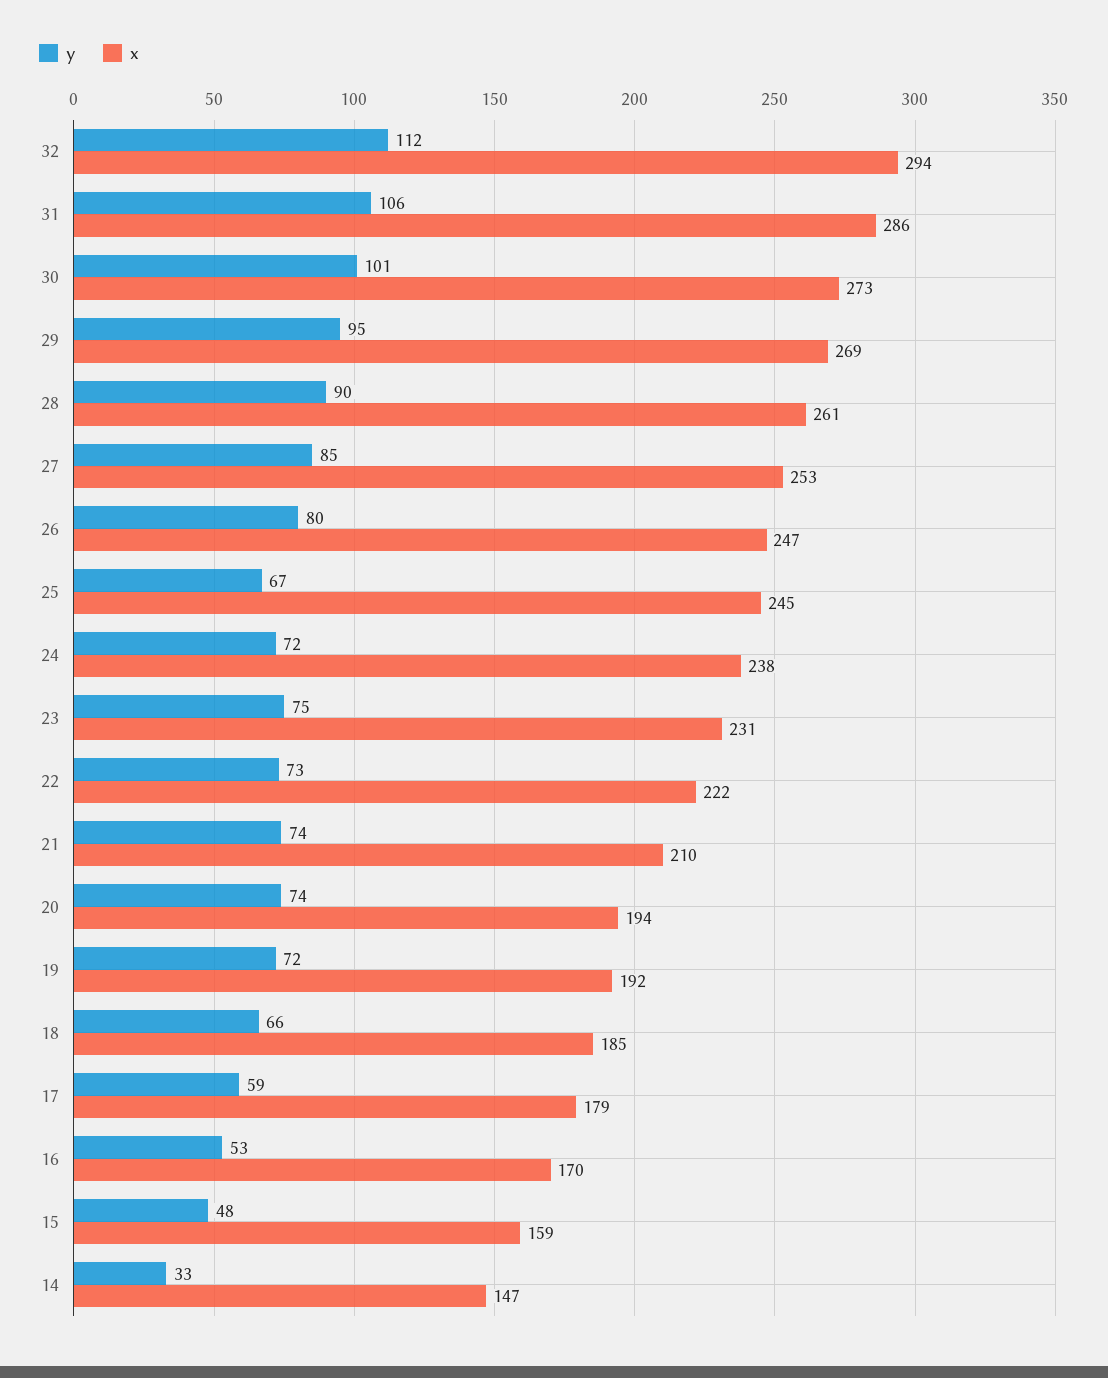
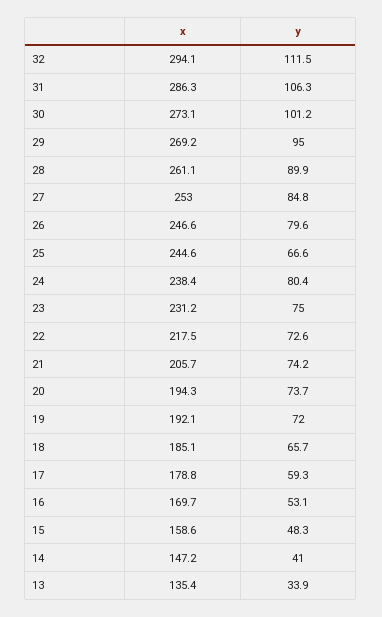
y, 24: 72 -> 80.4
x, 22: 222 -> 217.5
x, 21: 210 -> 205.7
y, 14: 33 -> 41
x, 13: none -> 135.4
y, 13: none -> 33.9

